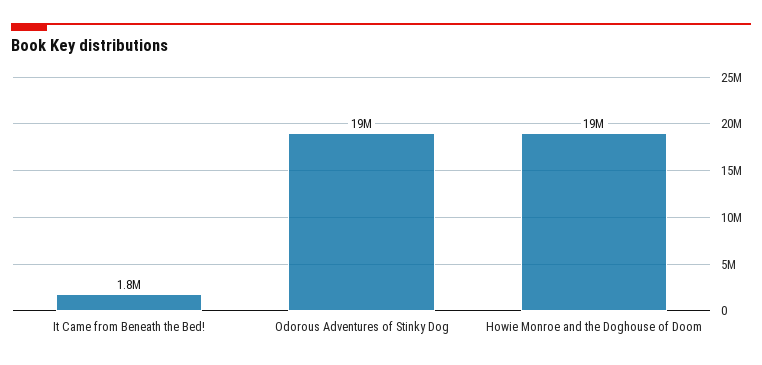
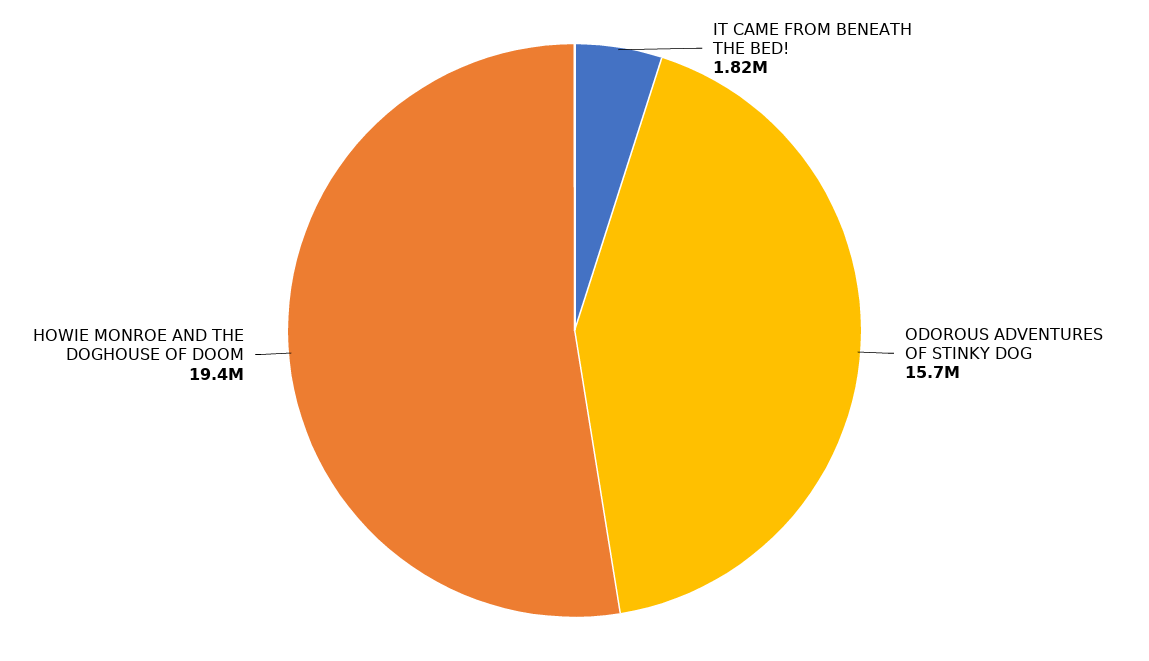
Odorous Adventures of Stinky Dog: 19000000 -> 15700000

